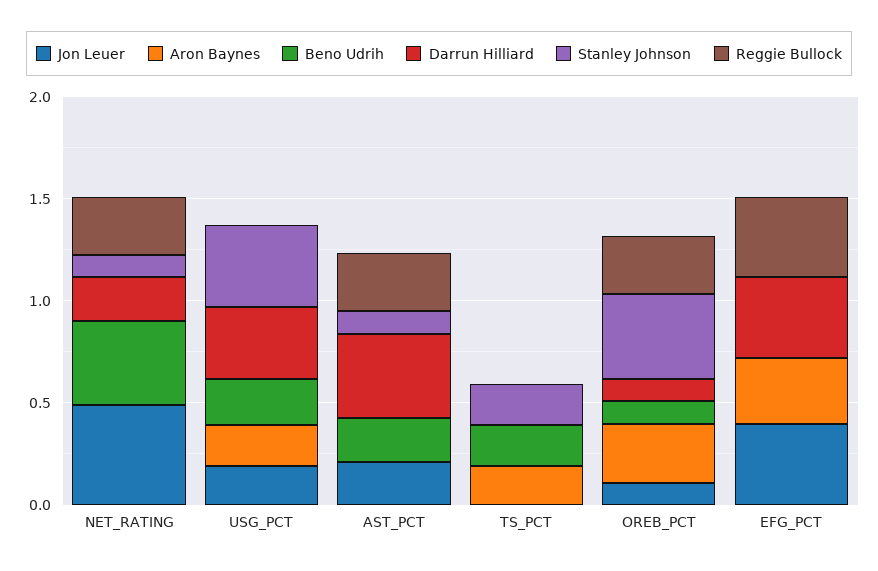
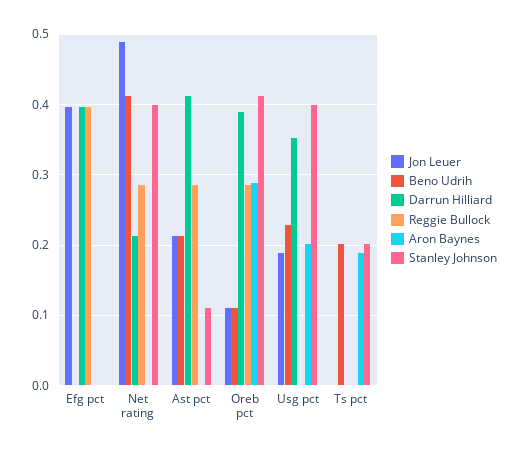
Stanley Johnson, NET_RATING: 0.1 -> 0.4
Darrun Hilliard, OREB_PCT: 0.1 -> 0.39
Aron Baynes, EFG_PCT: 0.3 -> 0

